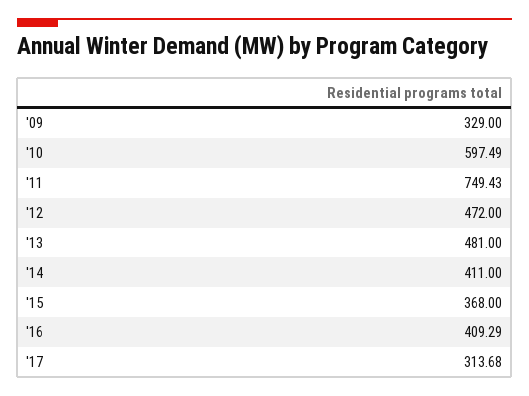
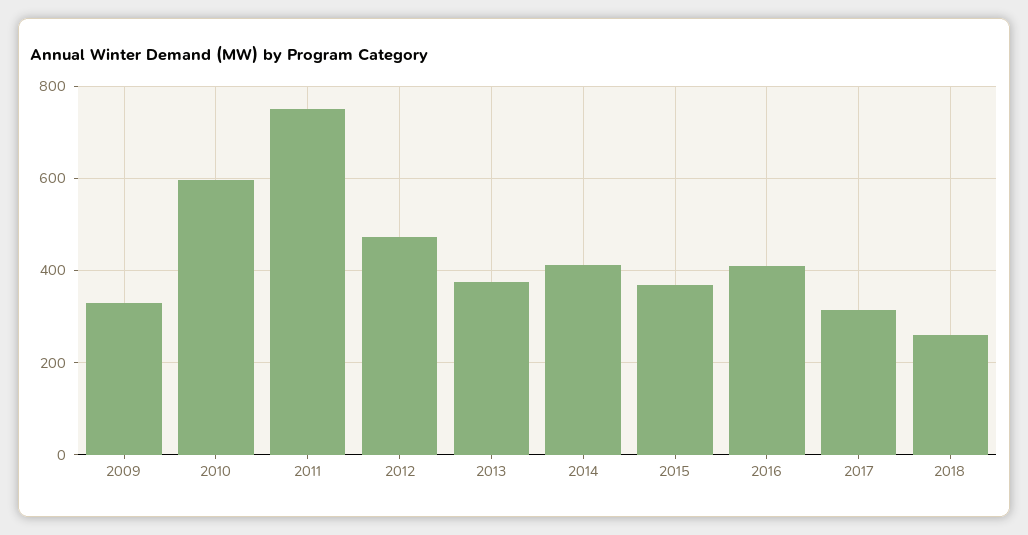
'13: 481 -> 380
2018: none -> 260

